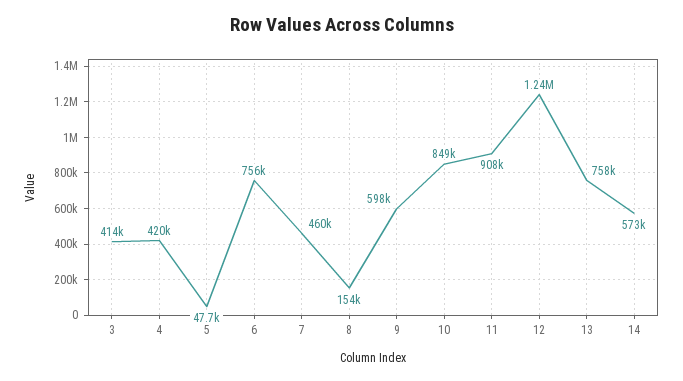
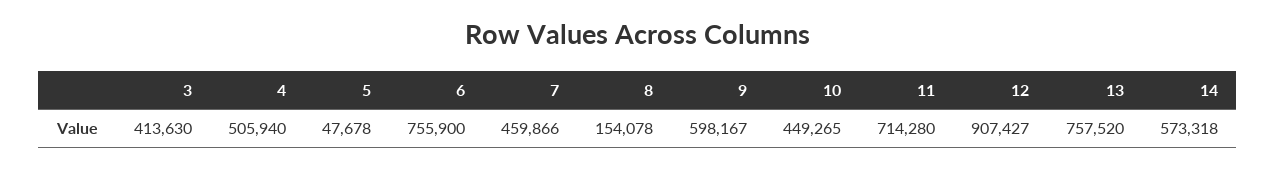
4: 420000 -> 505940
10: 849000 -> 449265
11: 908000 -> 714280
12: 1240000 -> 907427

